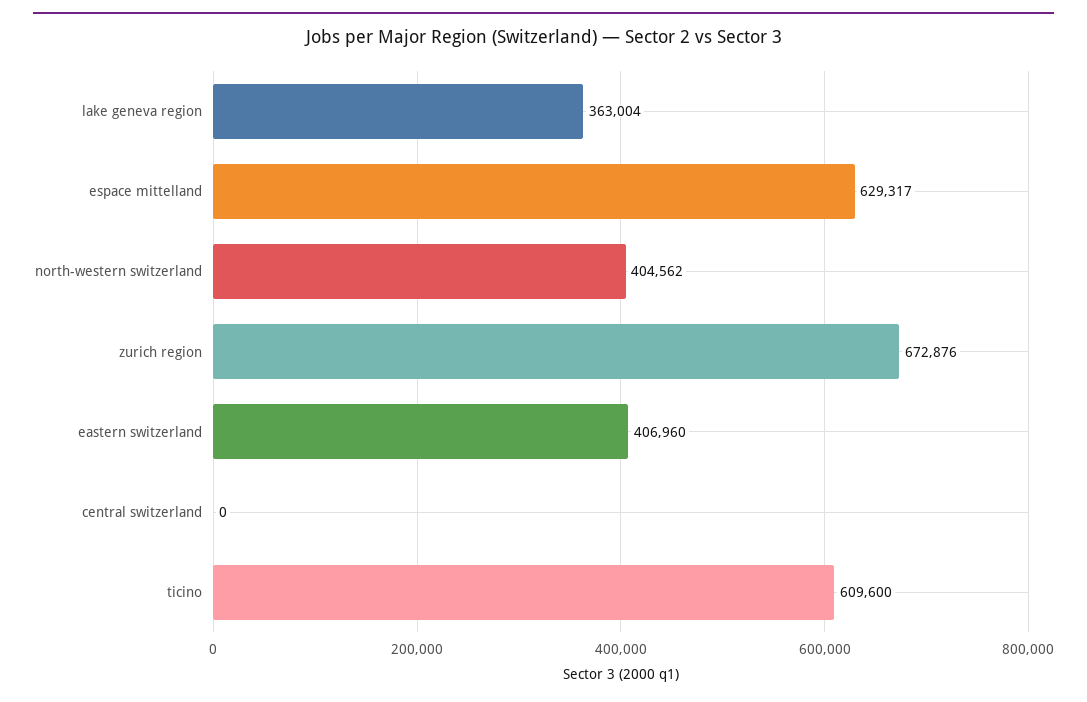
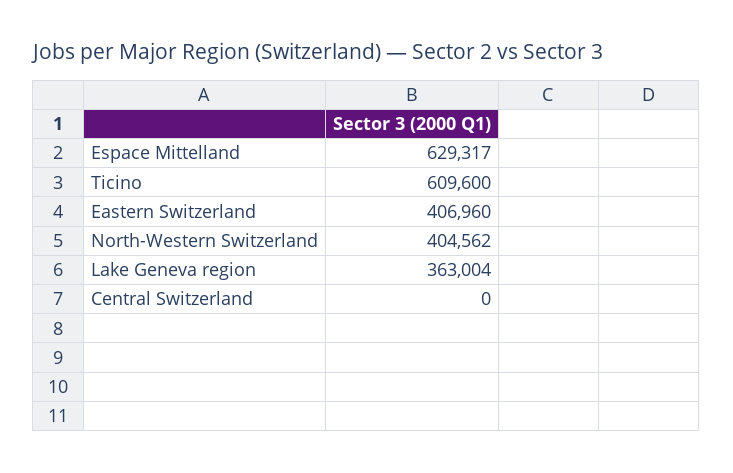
zurich region: 672876 -> none

